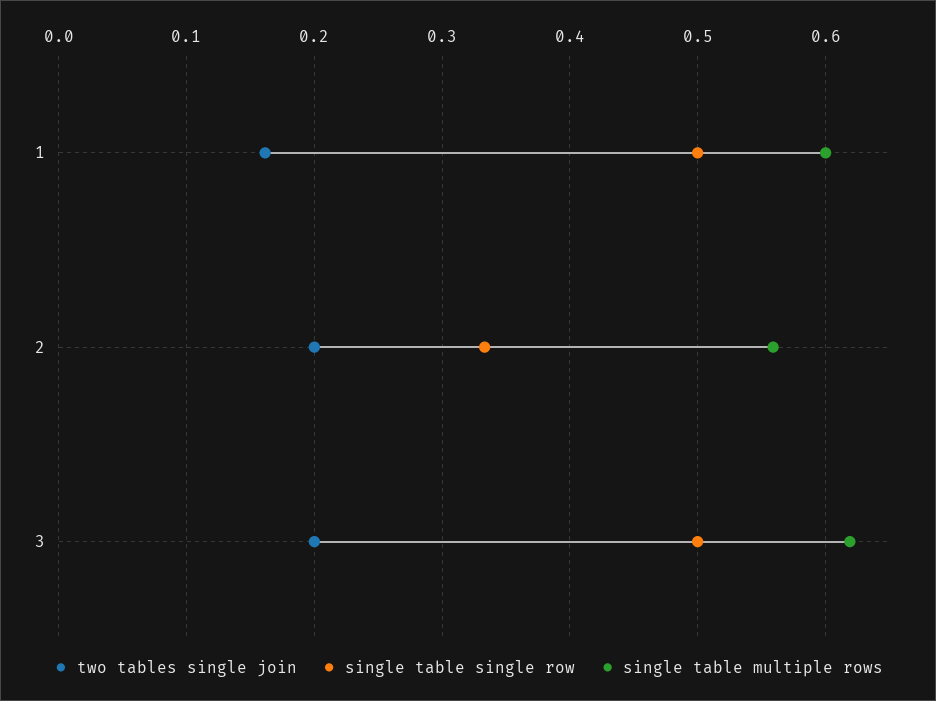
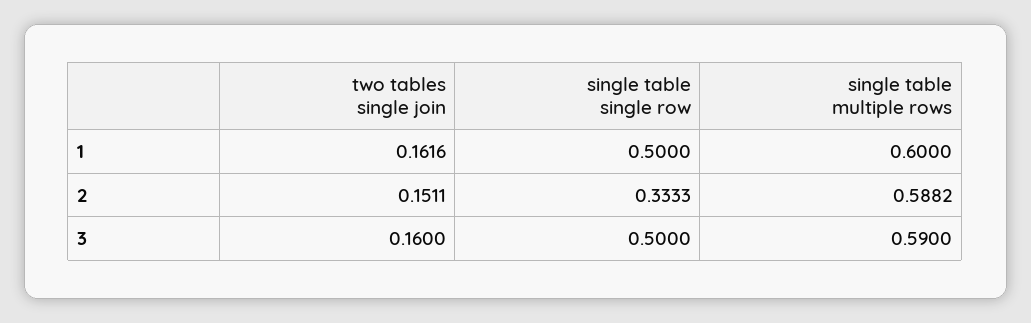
two tables single join, 2: 0.2 -> 0.1511
single table multiple rows, 2: 0.56 -> 0.5882
two tables single join, 3: 0.2 -> 0.16
single table multiple rows, 3: 0.62 -> 0.59

